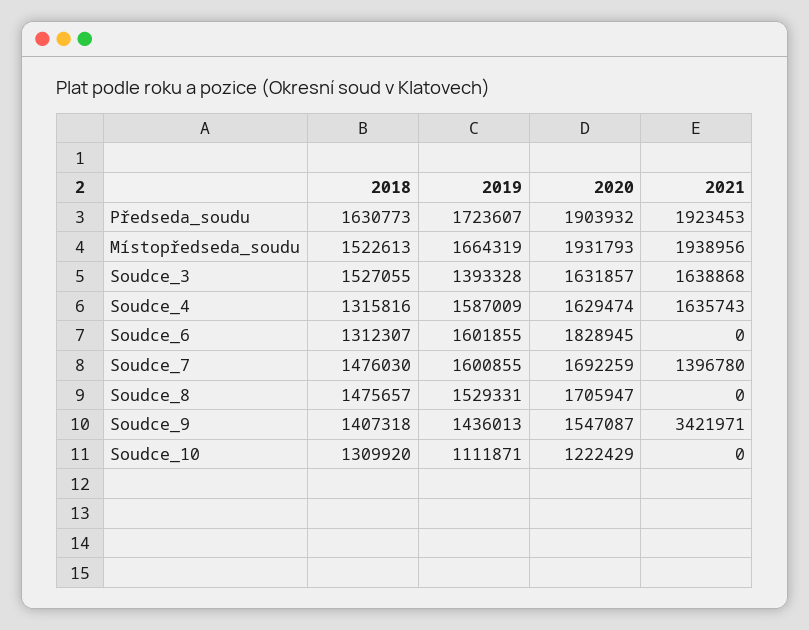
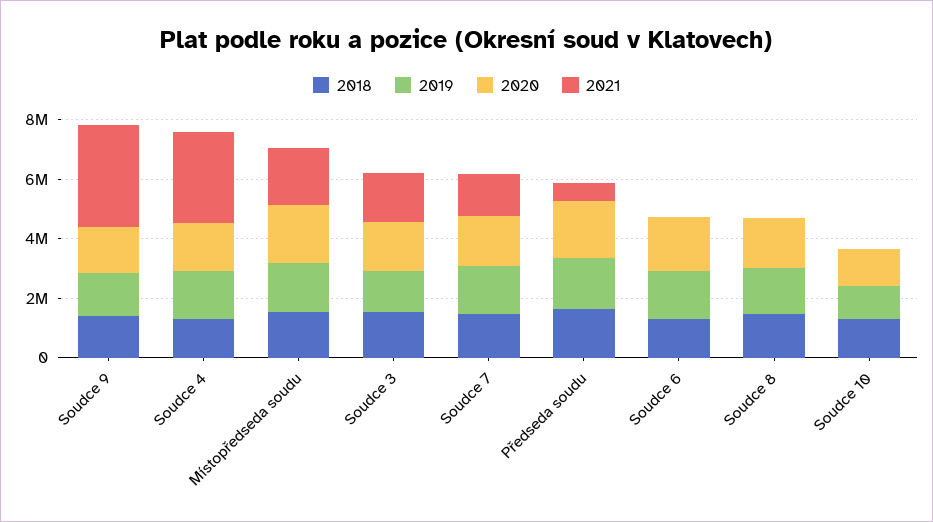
2021, Předseda_soudu: 1923453 -> 500000
2021, Soudce_4: 1635743 -> 3000000

